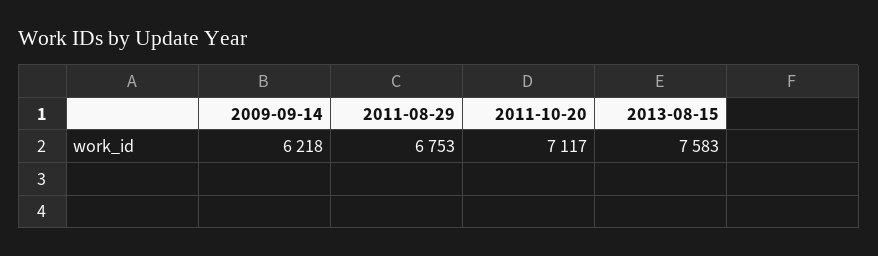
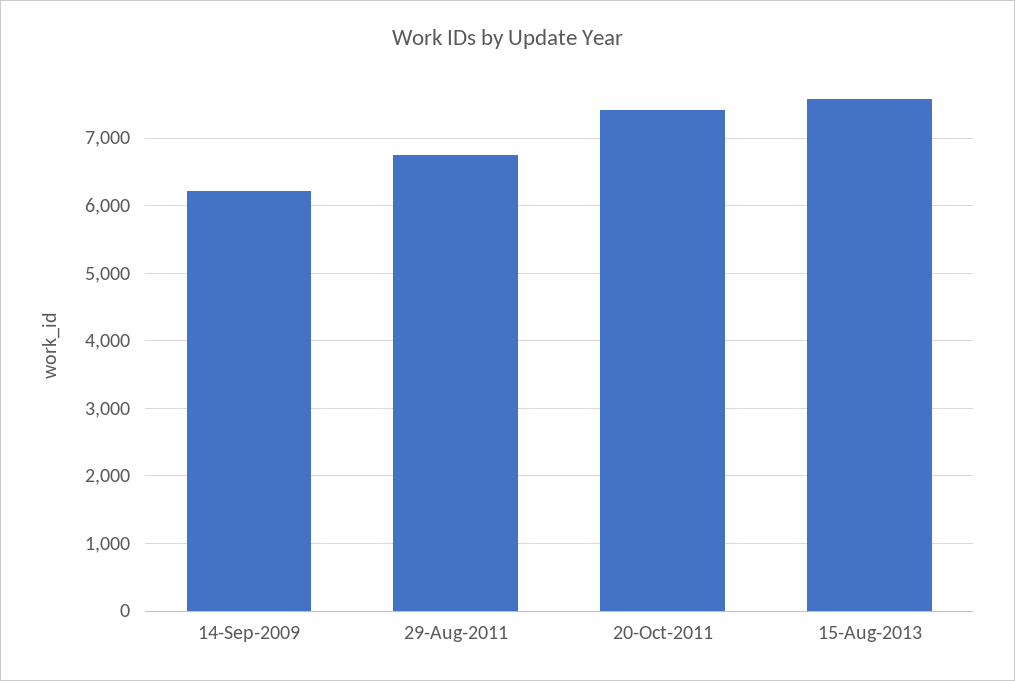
2011-10-20: 7117 -> 7400

